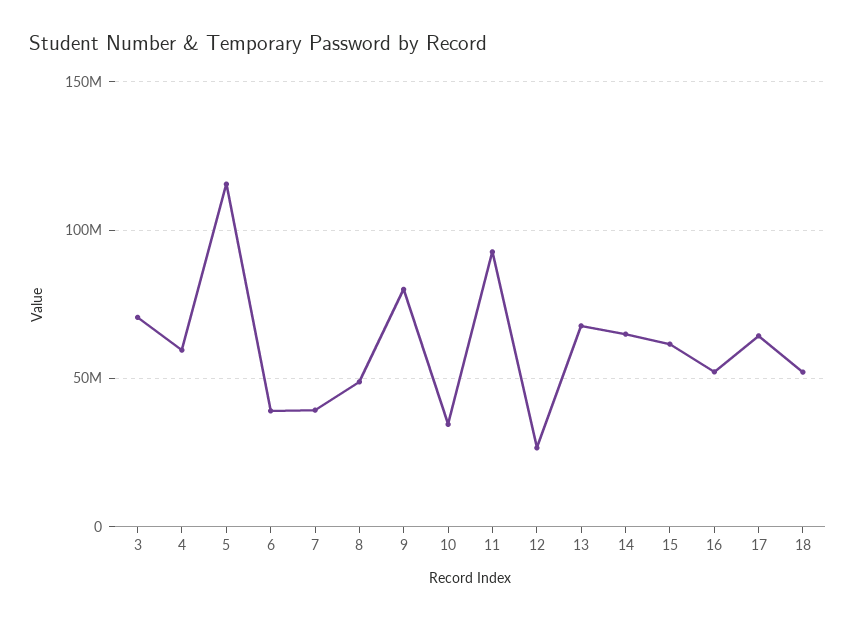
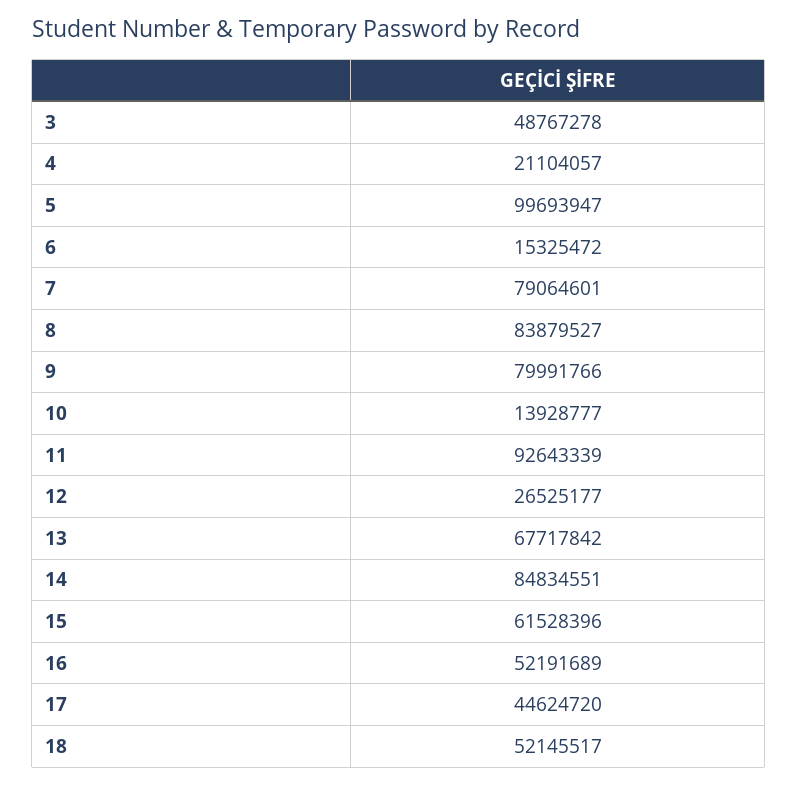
3: 70000000 -> 48767278
4: 60000000 -> 21104057
5: 115000000 -> 99693947
6: 40000000 -> 15325472
7: 40000000 -> 79064601
8: 50000000 -> 83879527
10: 35000000 -> 13928777
14: 65000000 -> 84834551
17: 65000000 -> 44624720

